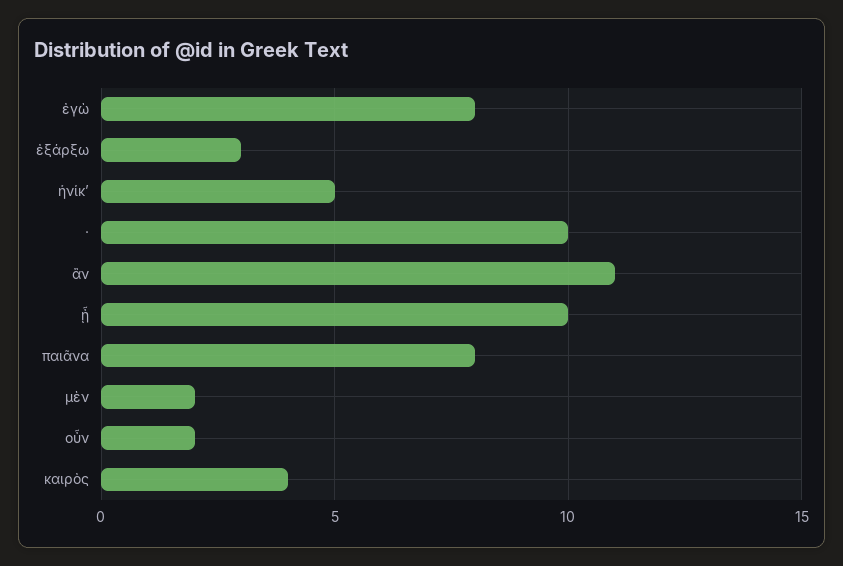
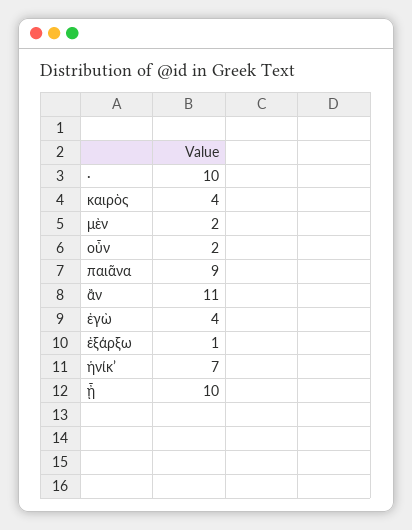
ἐγὼ: 8 -> 4
ἐξάρξω: 3 -> 1
ἡνίκʼ: 5 -> 7
παιᾶνα: 8 -> 9

